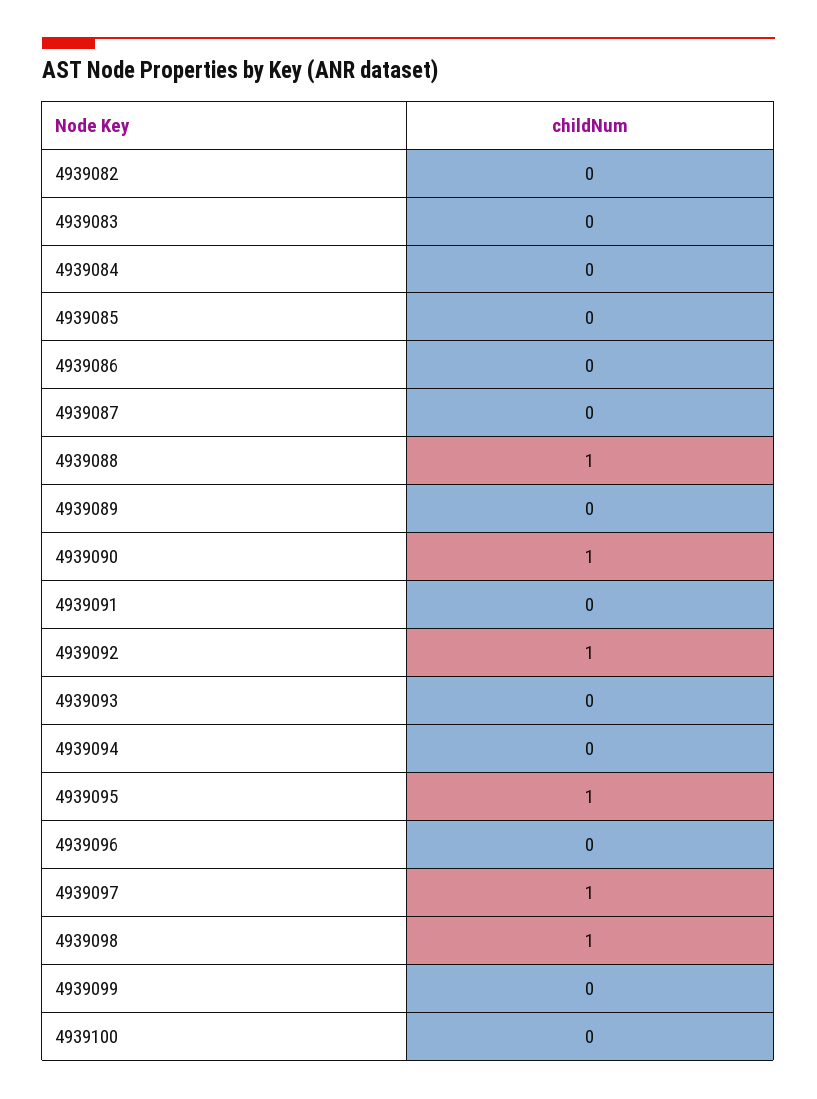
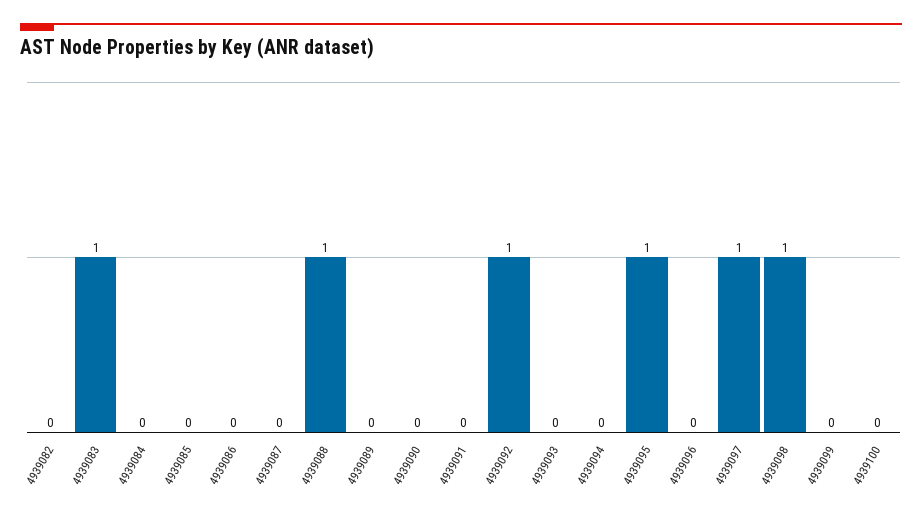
4939083: 0 -> 1
4939090: 1 -> 0

